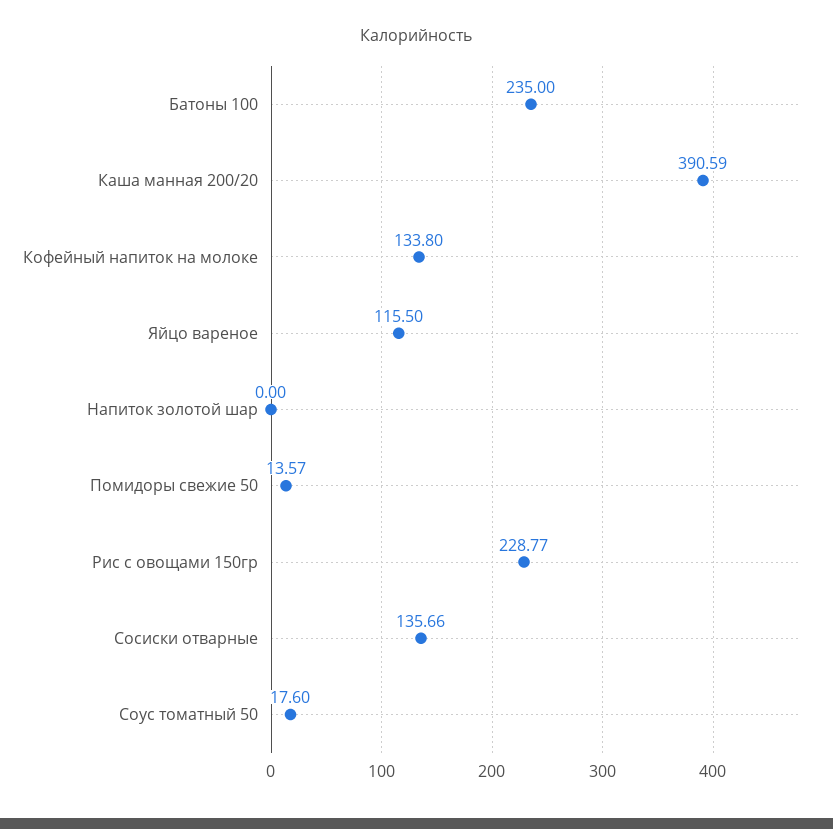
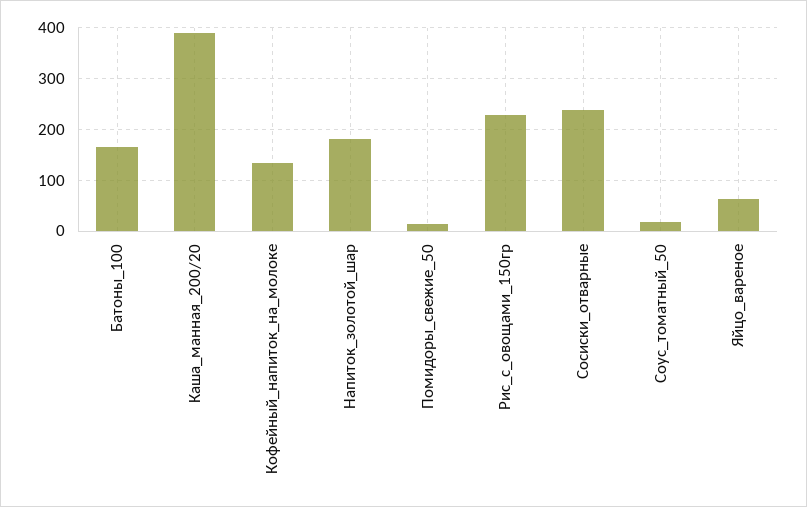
Батоны 100: 235 -> 160
Яйцо вареное: 115.5 -> 60
Напиток золотой шар: 0 -> 180
Сосиски отварные: 135.66 -> 240

